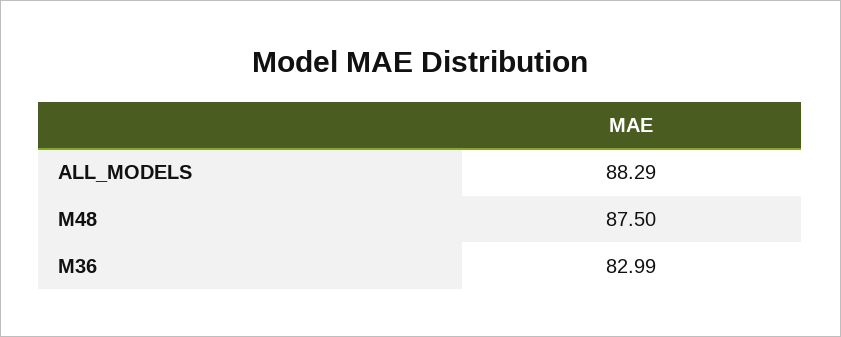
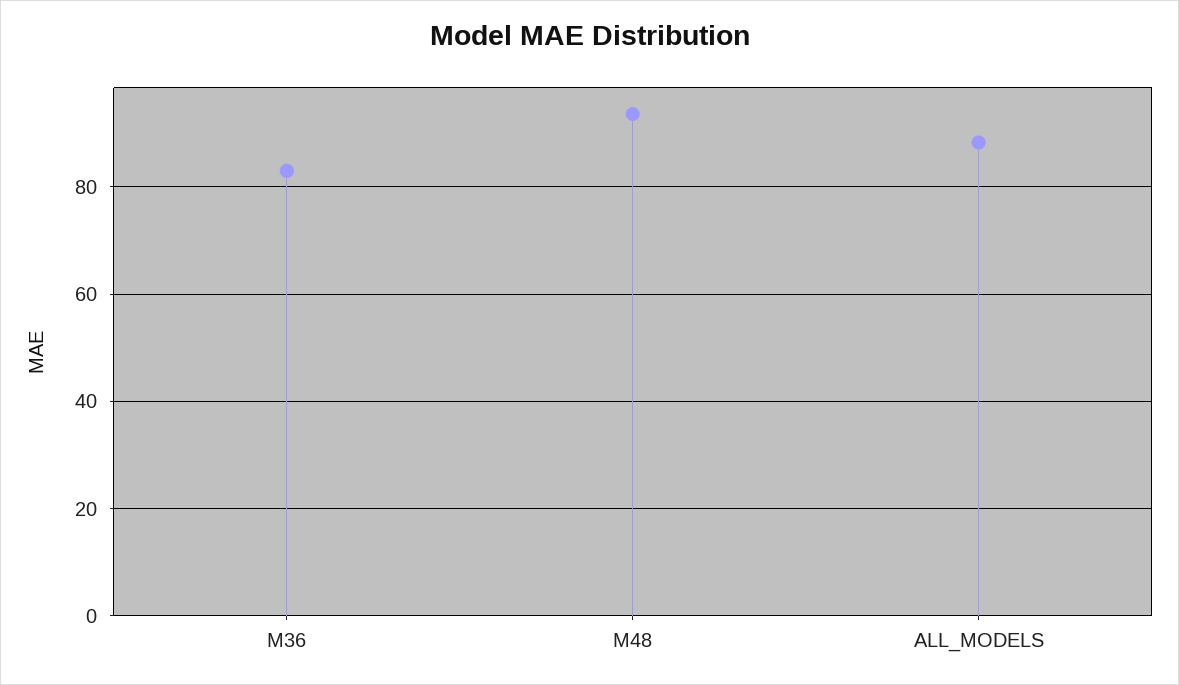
M48: 87.5 -> 94

